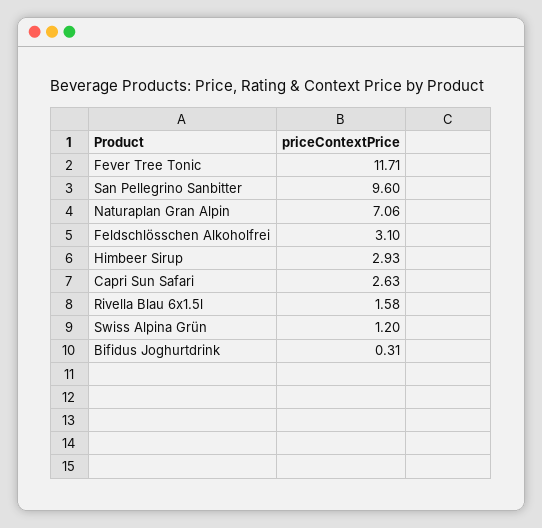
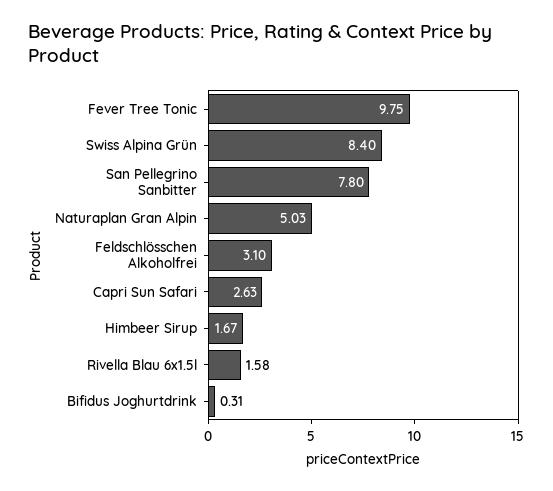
Fever Tree Tonic: 11.71 -> 9.75
San Pellegrino Sanbitter: 9.6 -> 7.8
Naturaplan Gran Alpin: 7.06 -> 5.03
Himbeer Sirup: 2.93 -> 1.67
Swiss Alpina Grün: 1.2 -> 8.4

